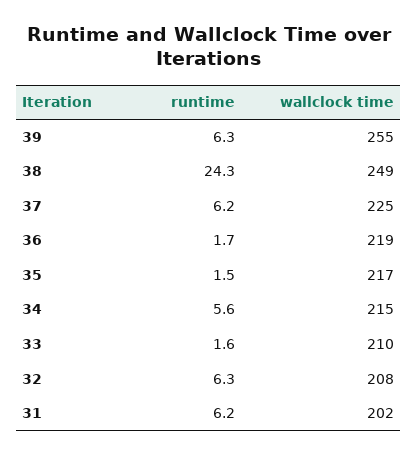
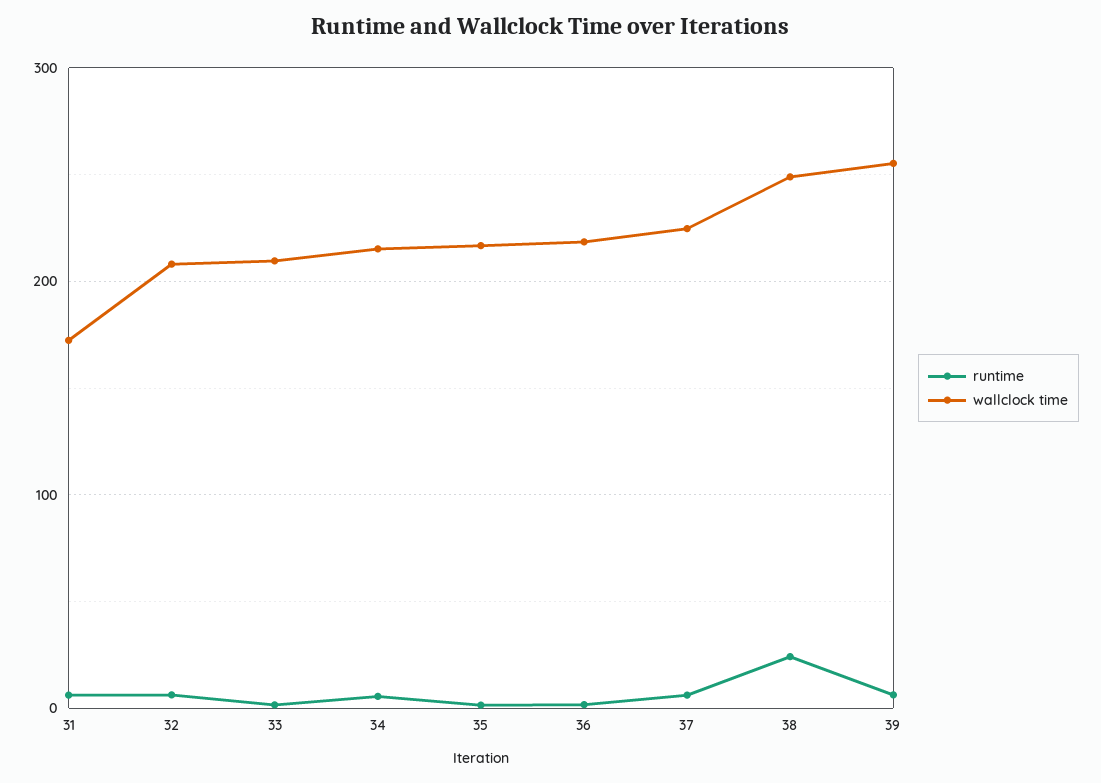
wallclock time, 31: 202 -> 170

